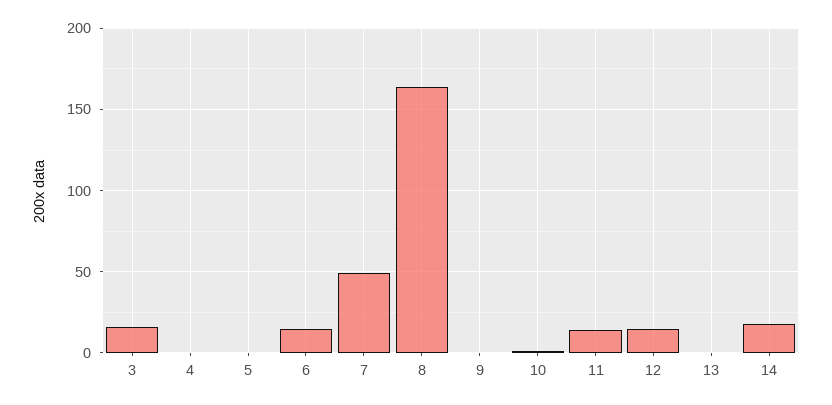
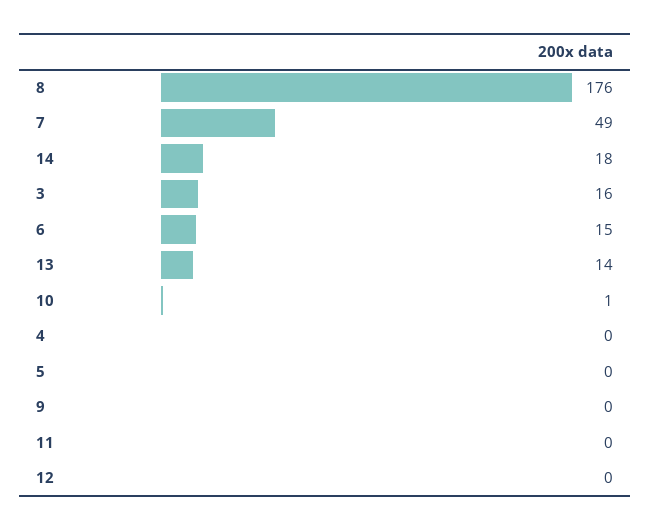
8: 165 -> 176
11: 15 -> 0
12: 15 -> 0
13: 0 -> 14

